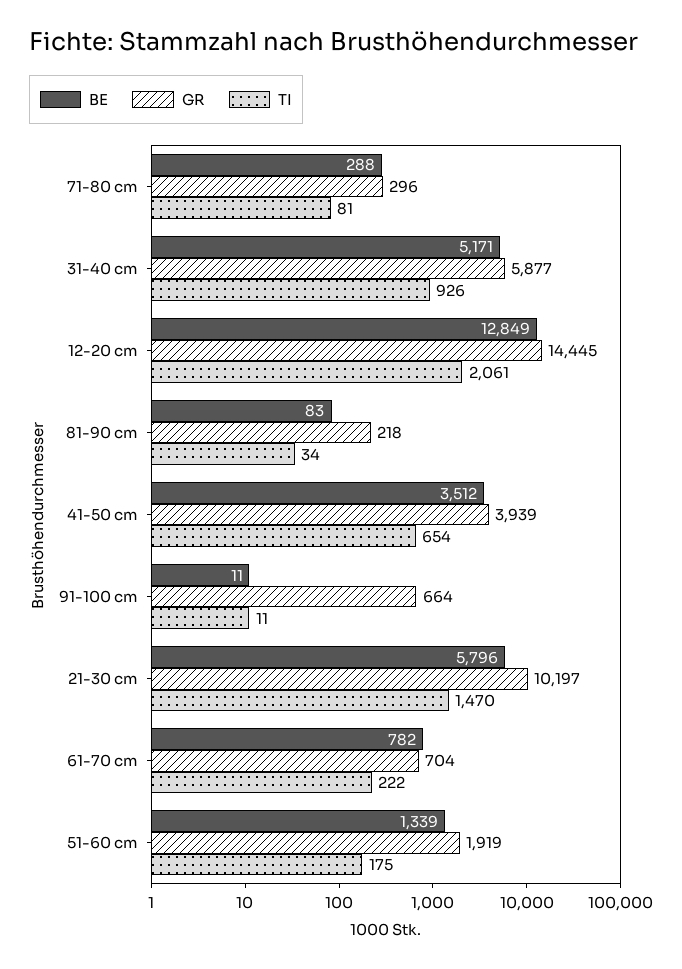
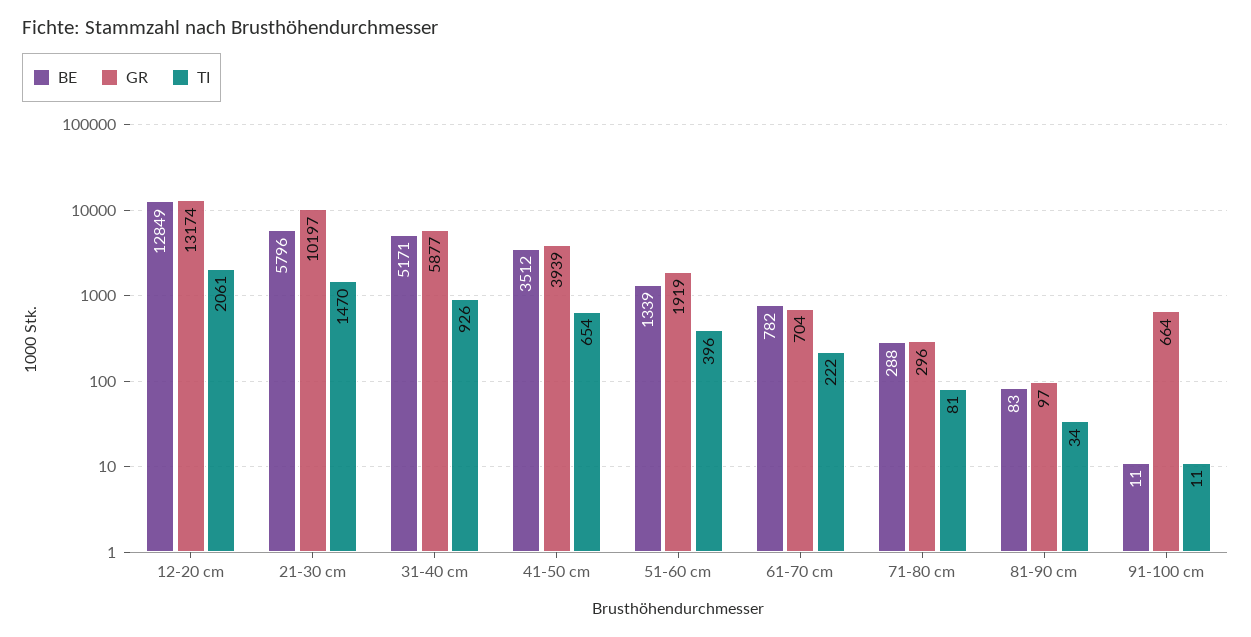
GR, 12-20 cm: 14445 -> 13174
GR, 81-90 cm: 218 -> 97
TI, 51-60 cm: 175 -> 396

